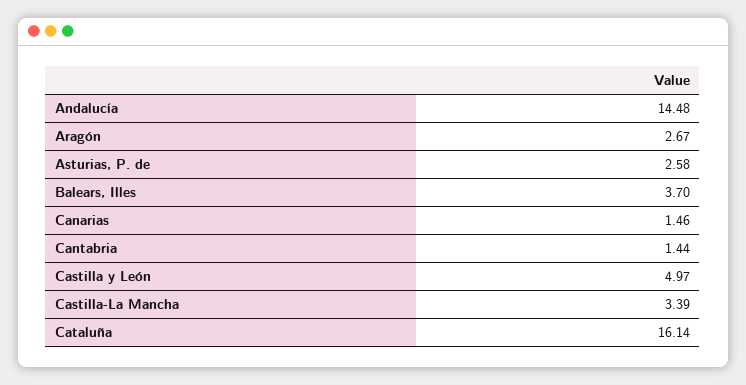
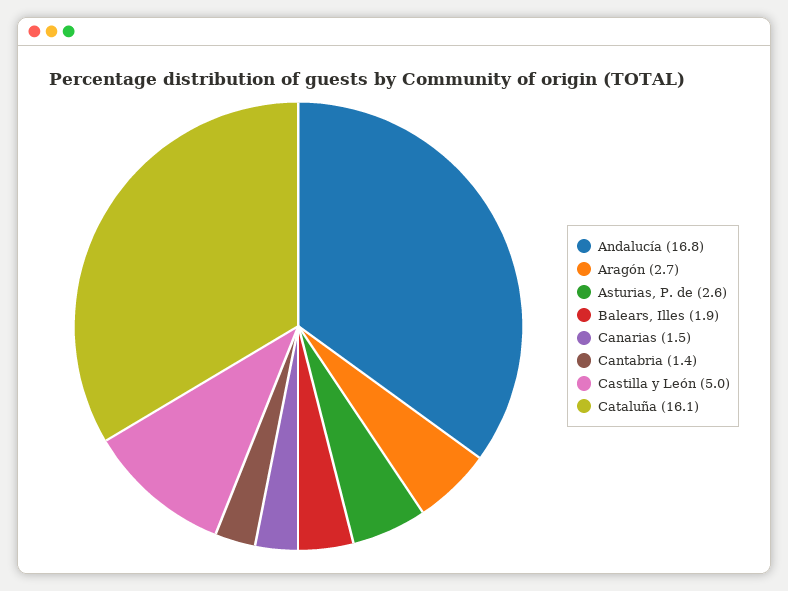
Andalucía: 14.48 -> 16.8
Balears, Illes: 3.7 -> 1.9
Castilla-La Mancha: 3.39 -> none

